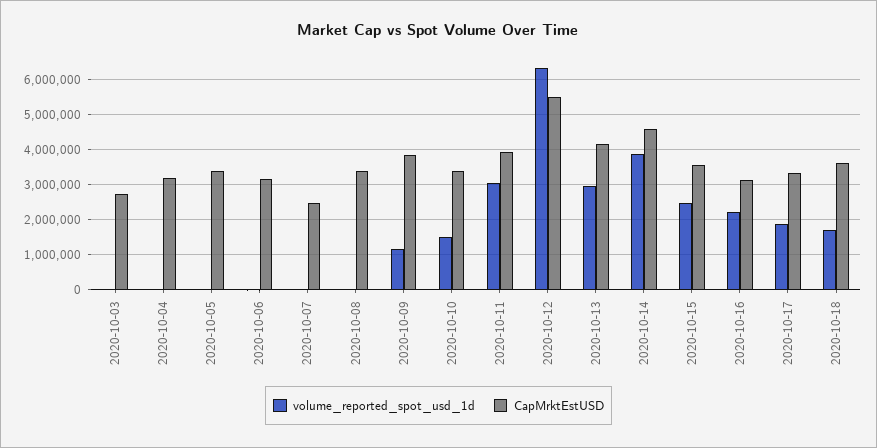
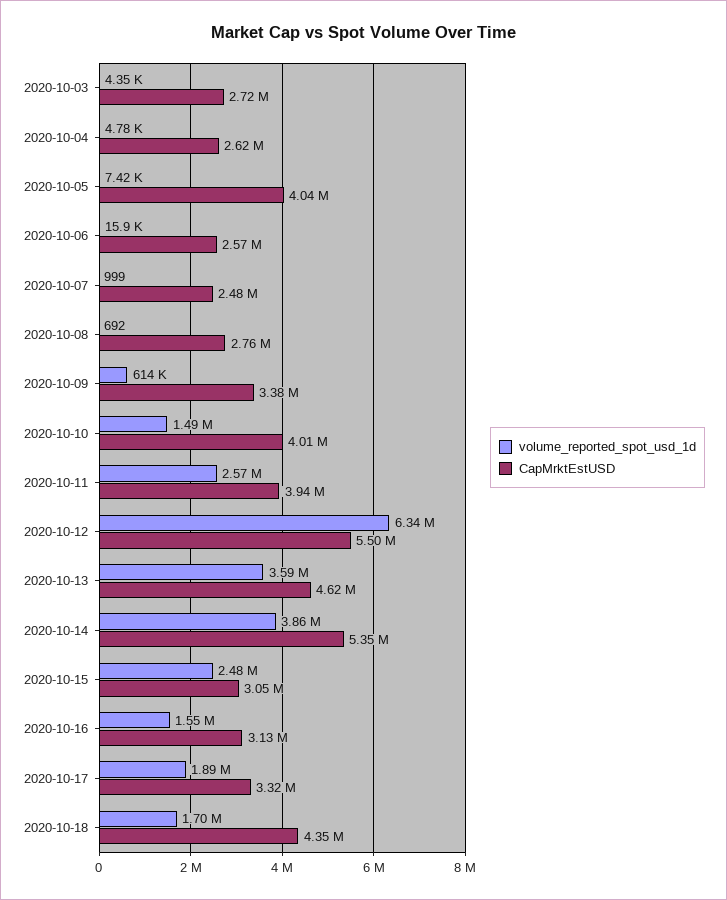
CapMrktEstUSD, 2020-10-04: 3200000 -> 2620000
CapMrktEstUSD, 2020-10-05: 3400000 -> 4040000
CapMrktEstUSD, 2020-10-06: 3200000 -> 2570000
CapMrktEstUSD, 2020-10-08: 3400000 -> 2760000
volume_reported_spot_usd_1d, 2020-10-09: 1200000 -> 614000
CapMrktEstUSD, 2020-10-09: 3800000 -> 3380000
CapMrktEstUSD, 2020-10-10: 3400000 -> 4010000
volume_reported_spot_usd_1d, 2020-10-11: 3000000 -> 2570000
volume_reported_spot_usd_1d, 2020-10-13: 3000000 -> 3590000
CapMrktEstUSD, 2020-10-13: 4200000 -> 4620000
CapMrktEstUSD, 2020-10-14: 4600000 -> 5350000
CapMrktEstUSD, 2020-10-15: 3600000 -> 3050000
volume_reported_spot_usd_1d, 2020-10-16: 2200000 -> 1550000
CapMrktEstUSD, 2020-10-18: 3600000 -> 4350000

